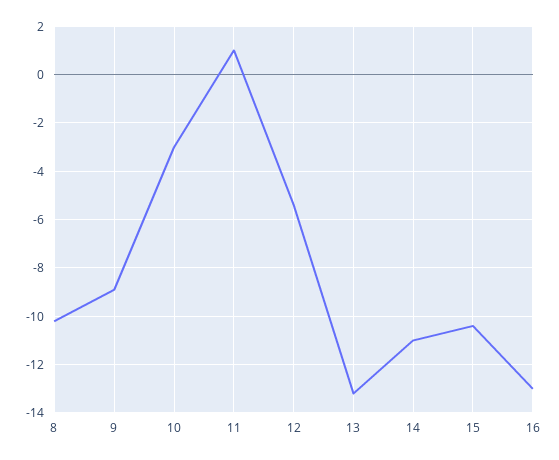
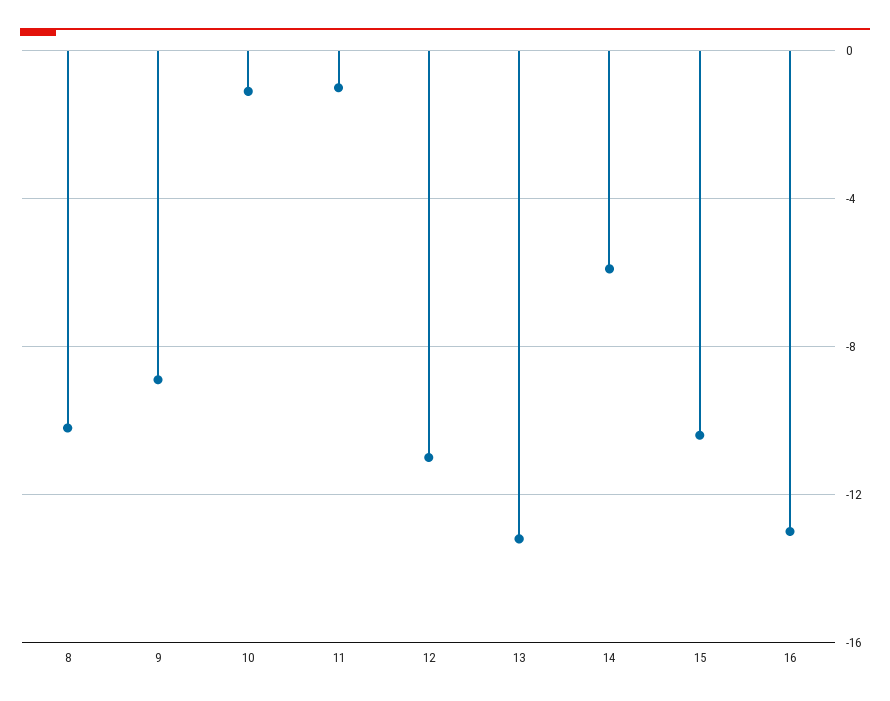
10: -3 -> -1
11: 1 -> -1
12: -5.5 -> -11
14: -11 -> -6

